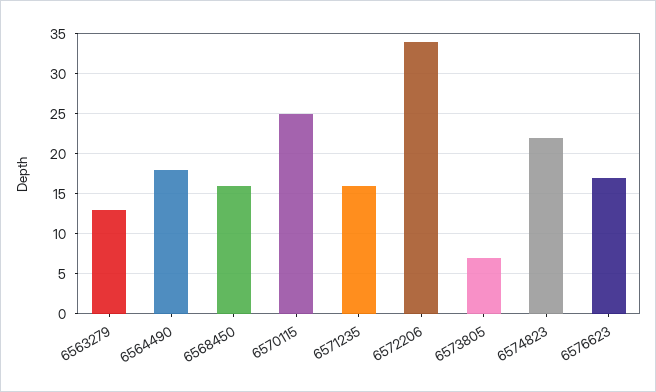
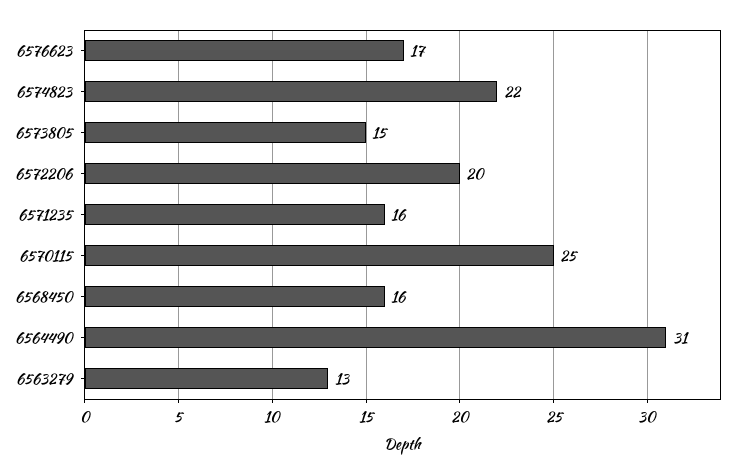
6564490: 18 -> 31
6572206: 34 -> 20
6573805: 7 -> 15

